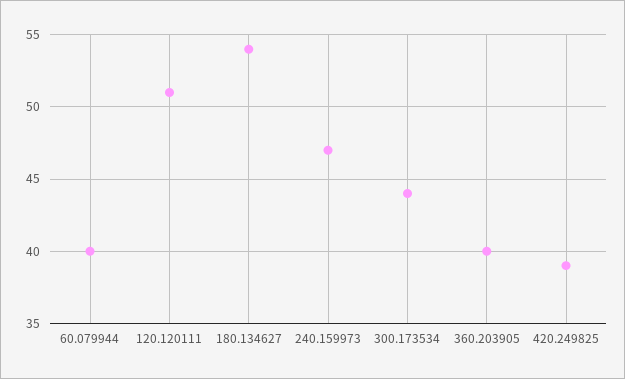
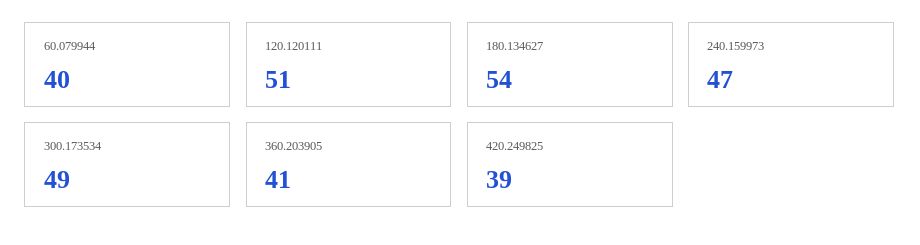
300.173534: 44 -> 49
360.203905: 40 -> 41

